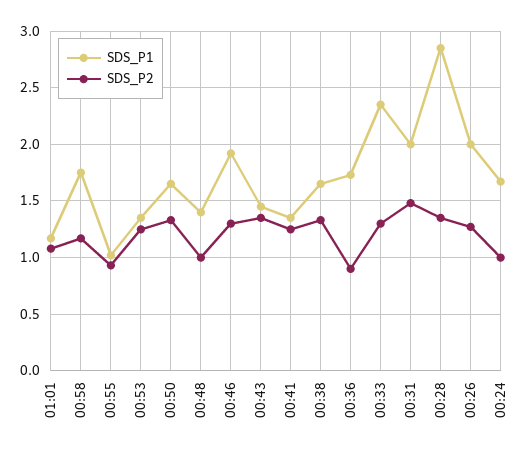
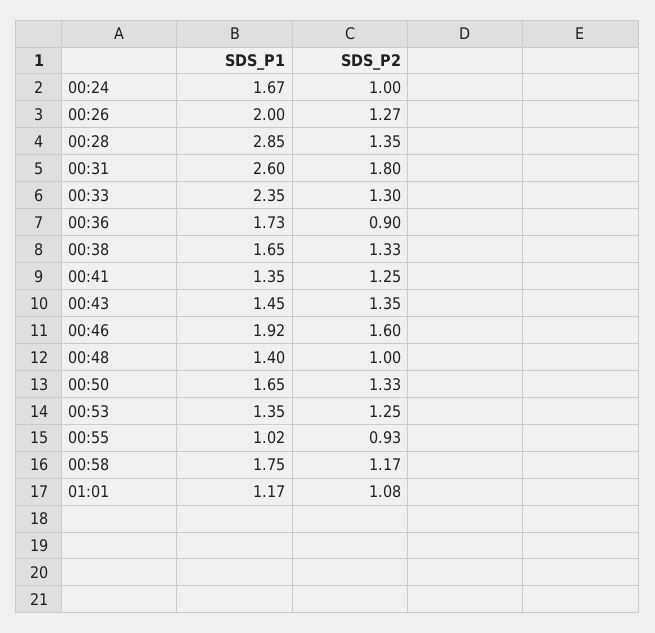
SDS_P2, 00:46: 1.3 -> 1.6
SDS_P1, 00:31: 2 -> 2.6
SDS_P2, 00:31: 1.5 -> 1.8

